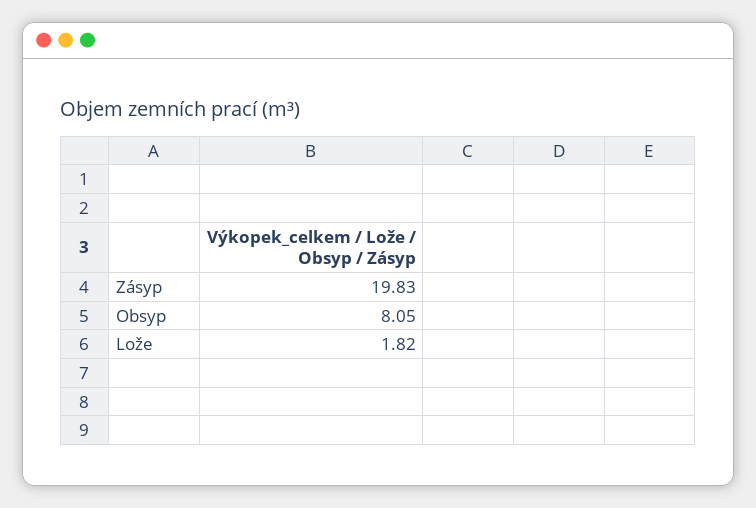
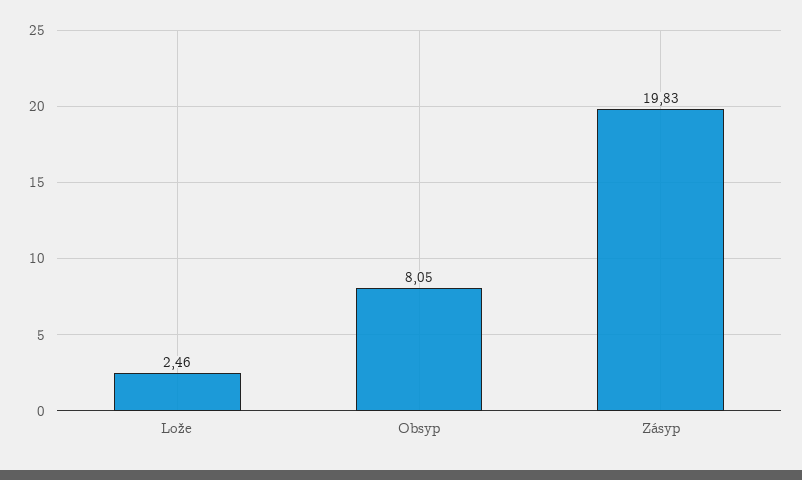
Lože: 1.82 -> 2.46

